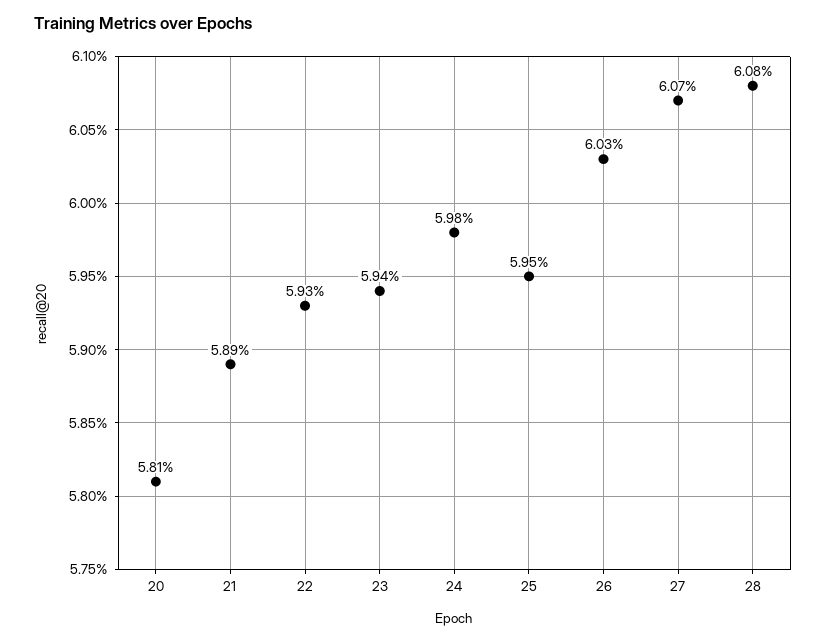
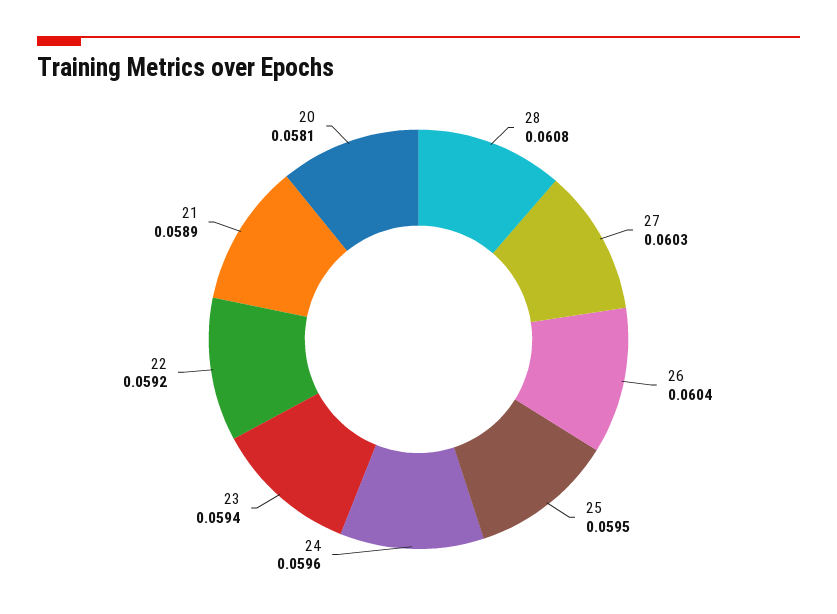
22: 0.0593 -> 0.0592
24: 0.0598 -> 0.0596
26: 0.0603 -> 0.0604
27: 0.0607 -> 0.0603

